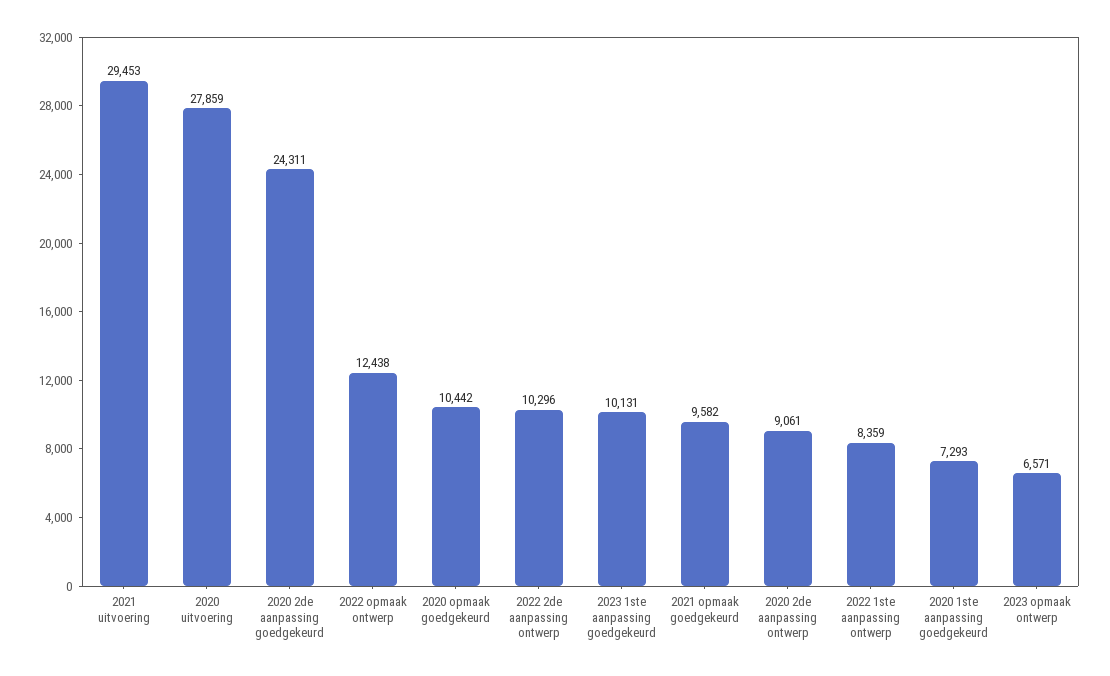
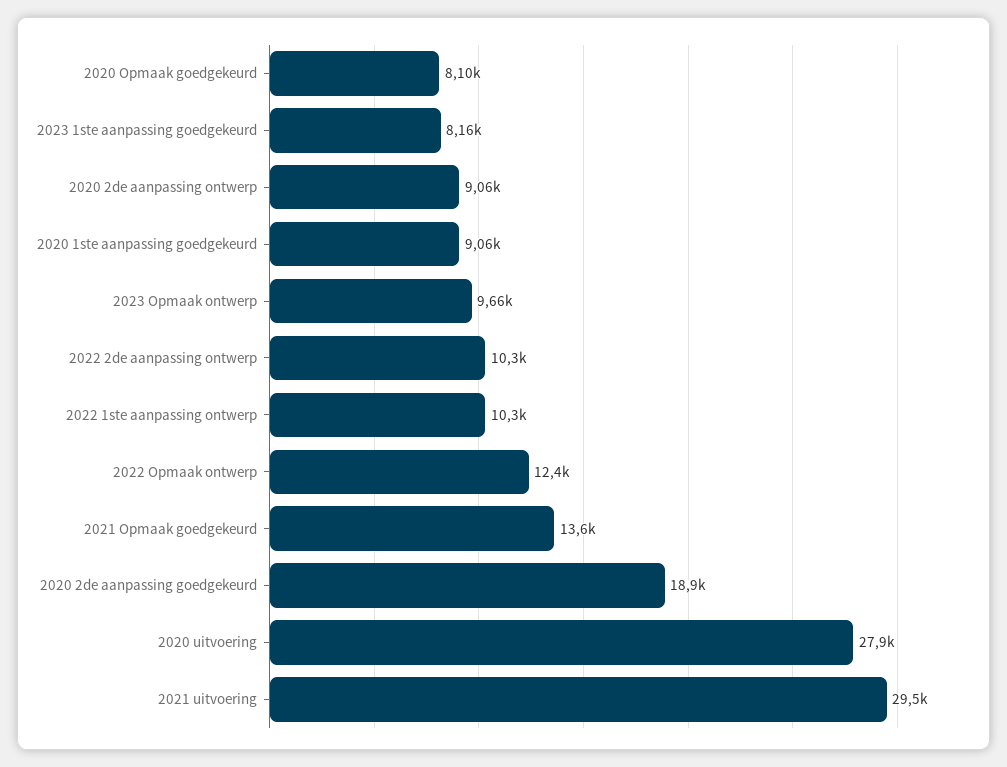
2020 2de aanpassing goedgekeurd: 24311 -> 18900
2020 opmaak goedgekeurd: 10442 -> 8100
2023 1ste aanpassing goedgekeurd: 10131 -> 8160
2021 opmaak goedgekeurd: 9582 -> 13600
2022 1ste aanpassing ontwerp: 8359 -> 10300
2020 1ste aanpassing goedgekeurd: 7293 -> 9060
2023 opmaak ontwerp: 6571 -> 9660

